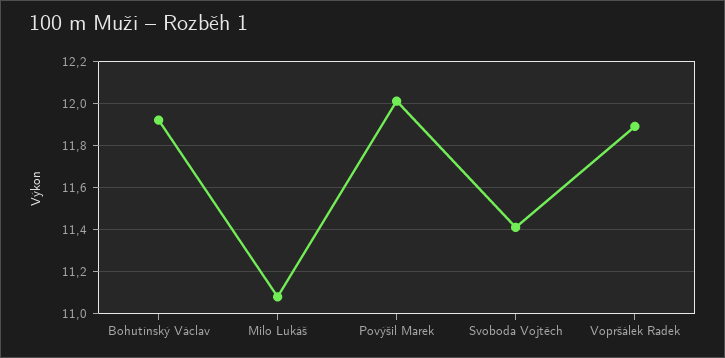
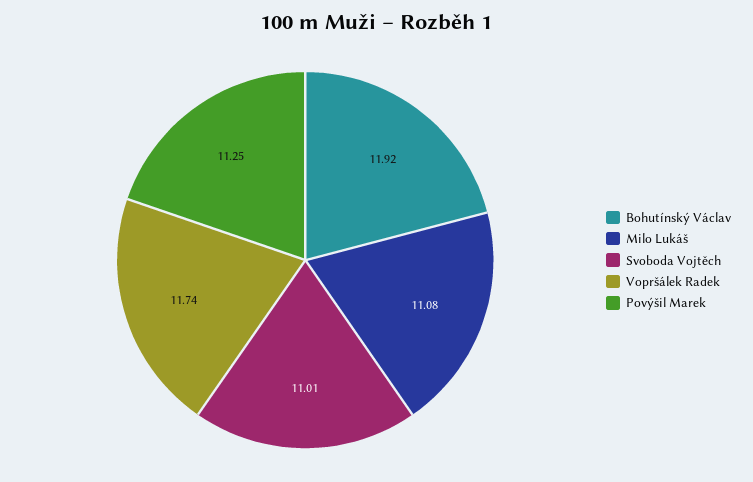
Povýšil Marek: 12 -> 11.25
Svoboda Vojtěch: 11.4 -> 11.01
Vopršálek Radek: 11.9 -> 11.74

